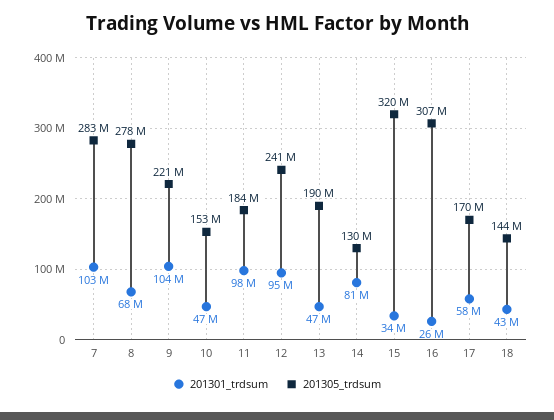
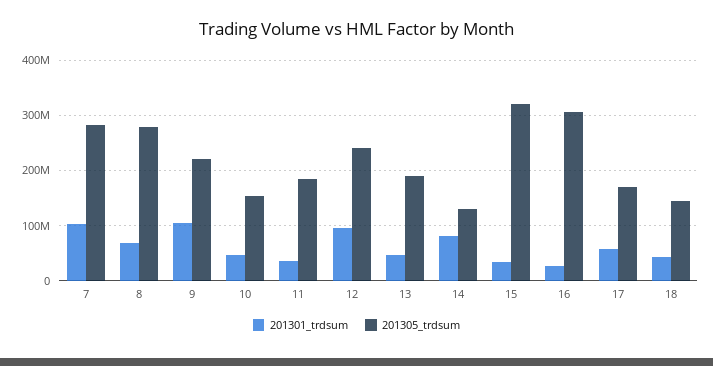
201301_trdsum, 11: 98000000 -> 40000000

